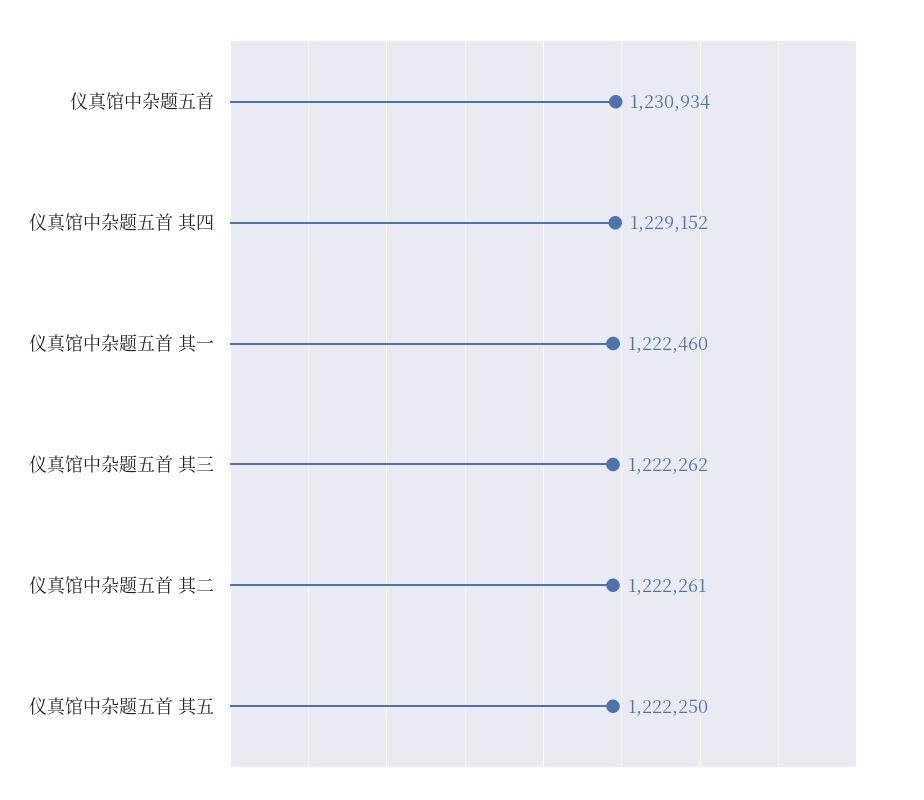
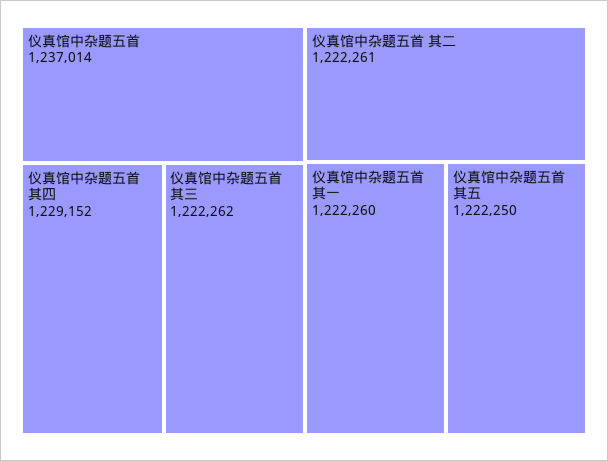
仪真馆中杂题五首: 1230934 -> 1237014
仪真馆中杂题五首 其一: 1222460 -> 1222260

